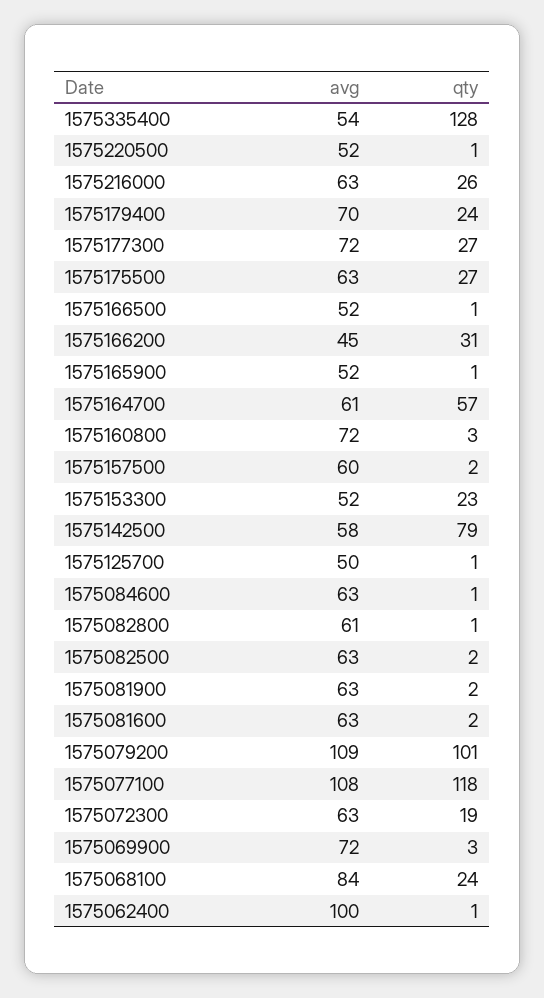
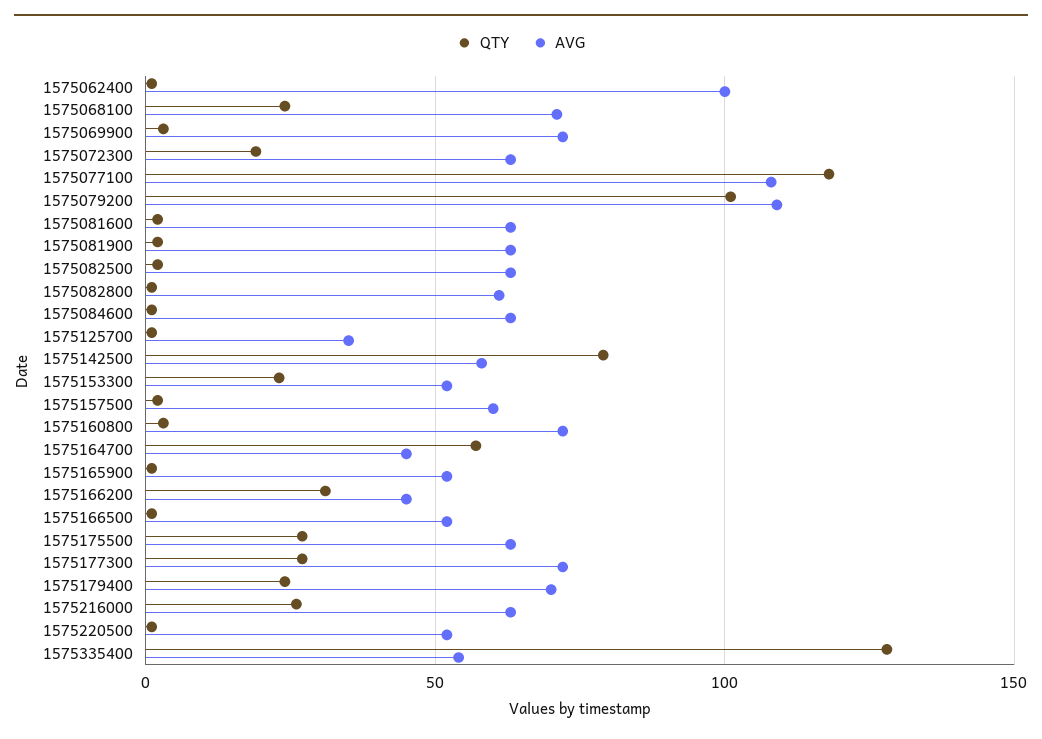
avg, 1575164700: 61 -> 45
avg, 1575125700: 50 -> 35
avg, 1575068100: 84 -> 70

